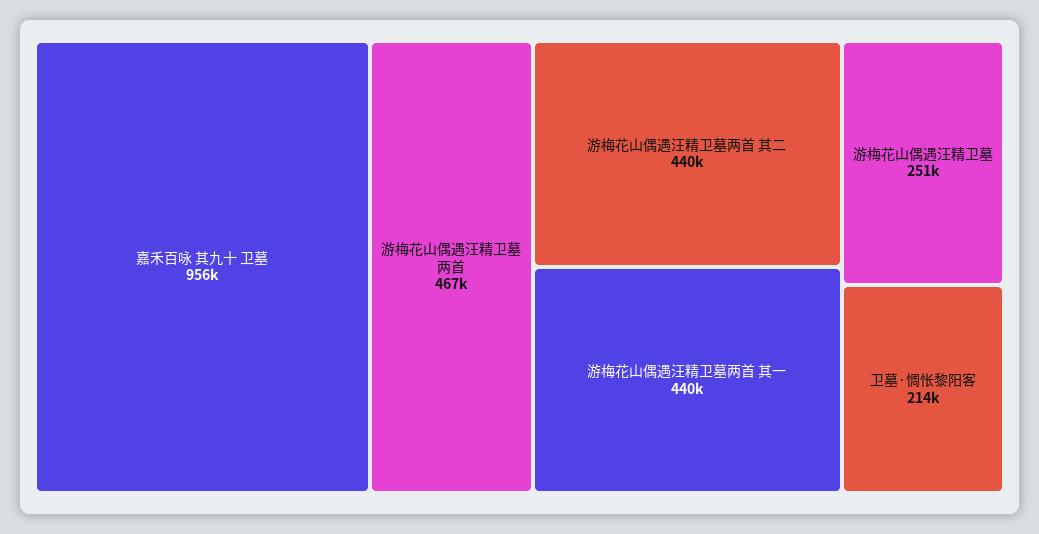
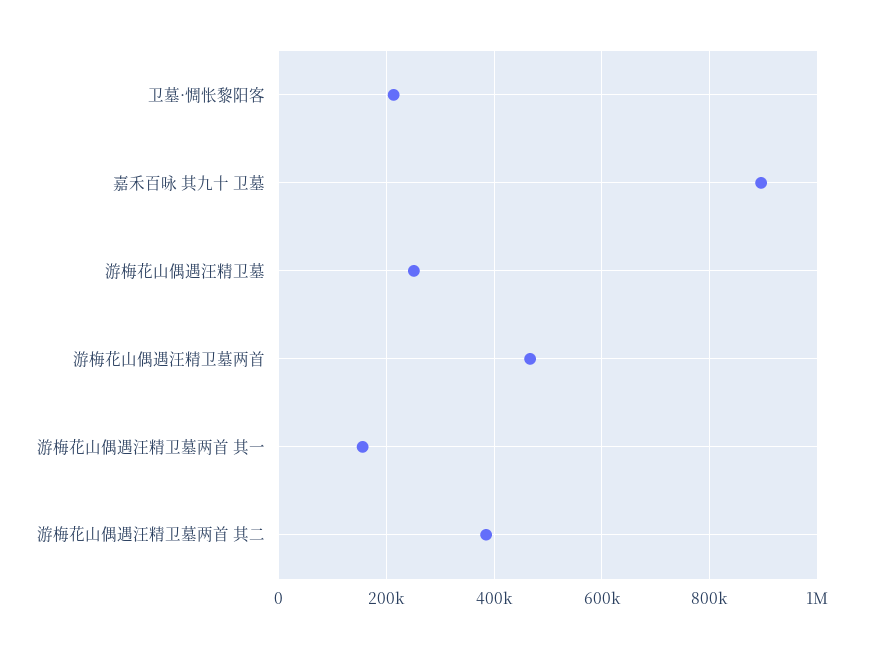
嘉禾百咏 其九十 卫墓: 956000 -> 900000
游梅花山偶遇汪精卫墓两首 其二: 440000 -> 380000
游梅花山偶遇汪精卫墓两首 其一: 440000 -> 160000

